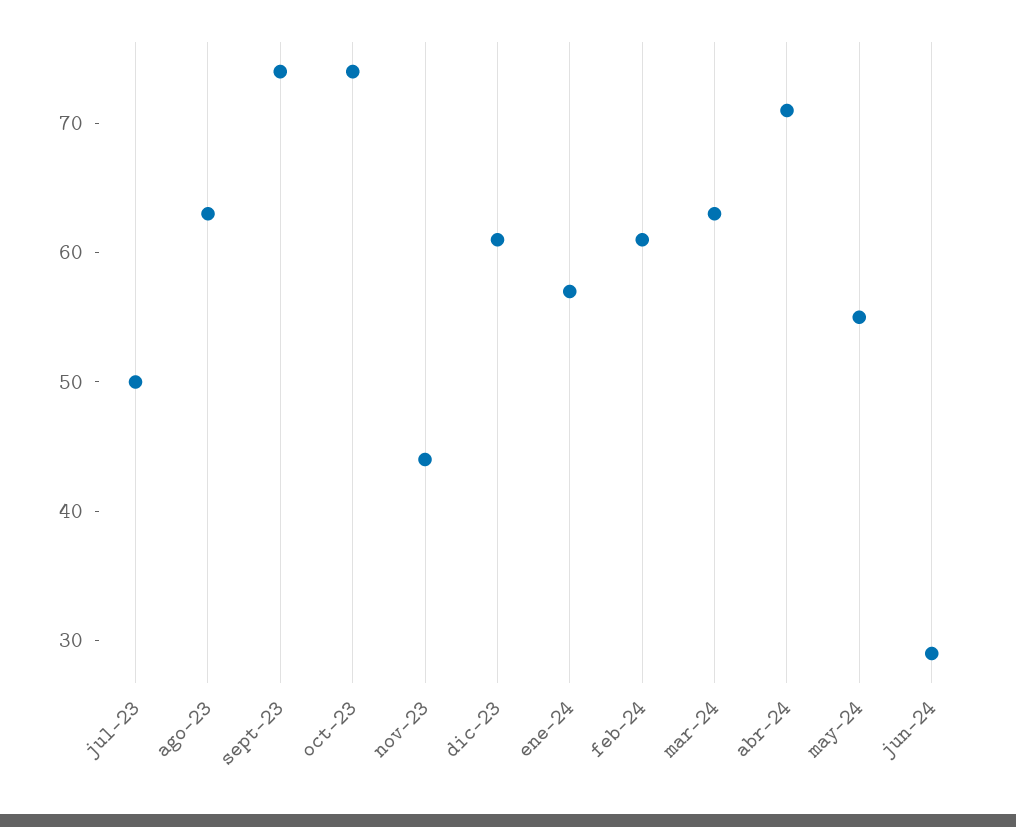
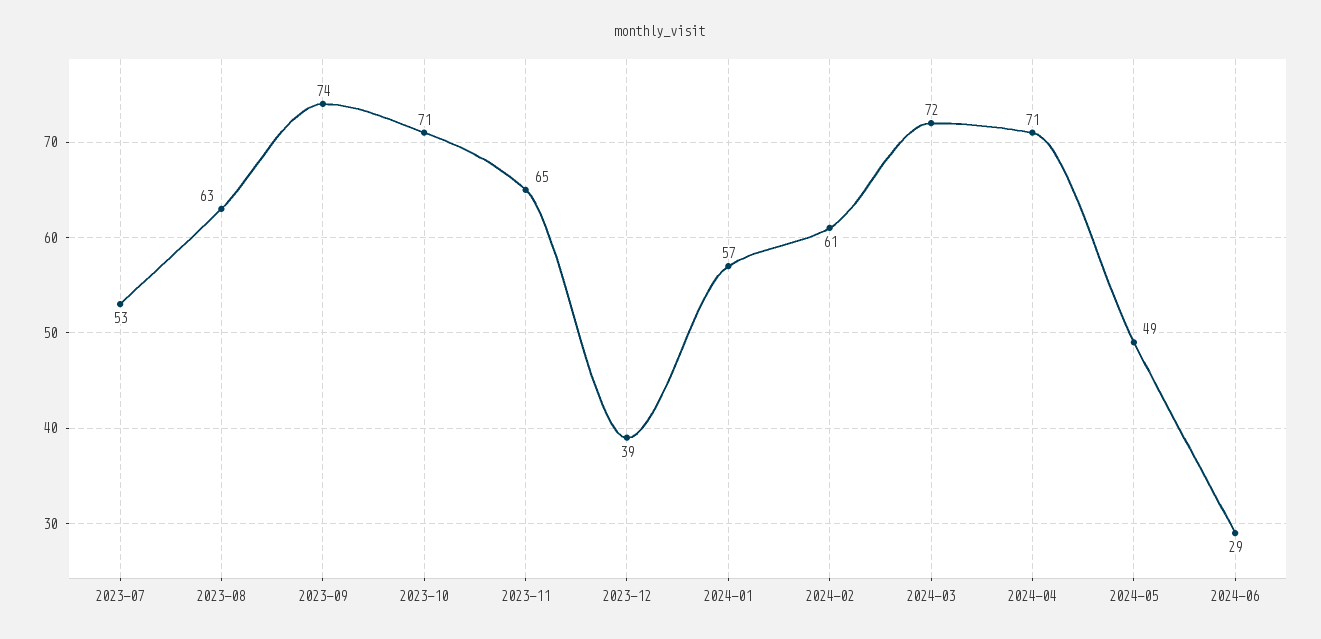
jul-23: 50 -> 53
oct-23: 74 -> 71
nov-23: 44 -> 65
dic-23: 61 -> 39
mar-24: 63 -> 72
may-24: 55 -> 49

